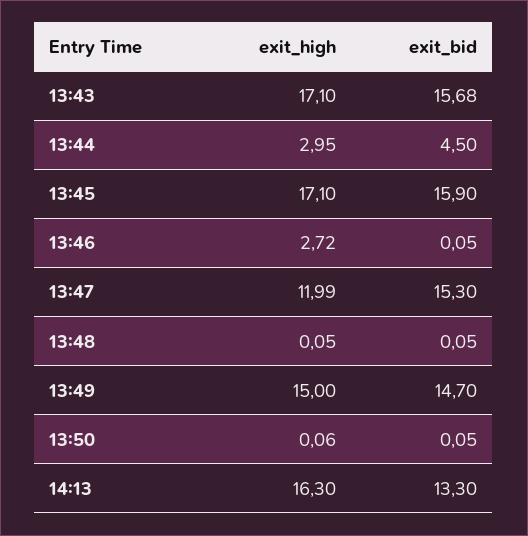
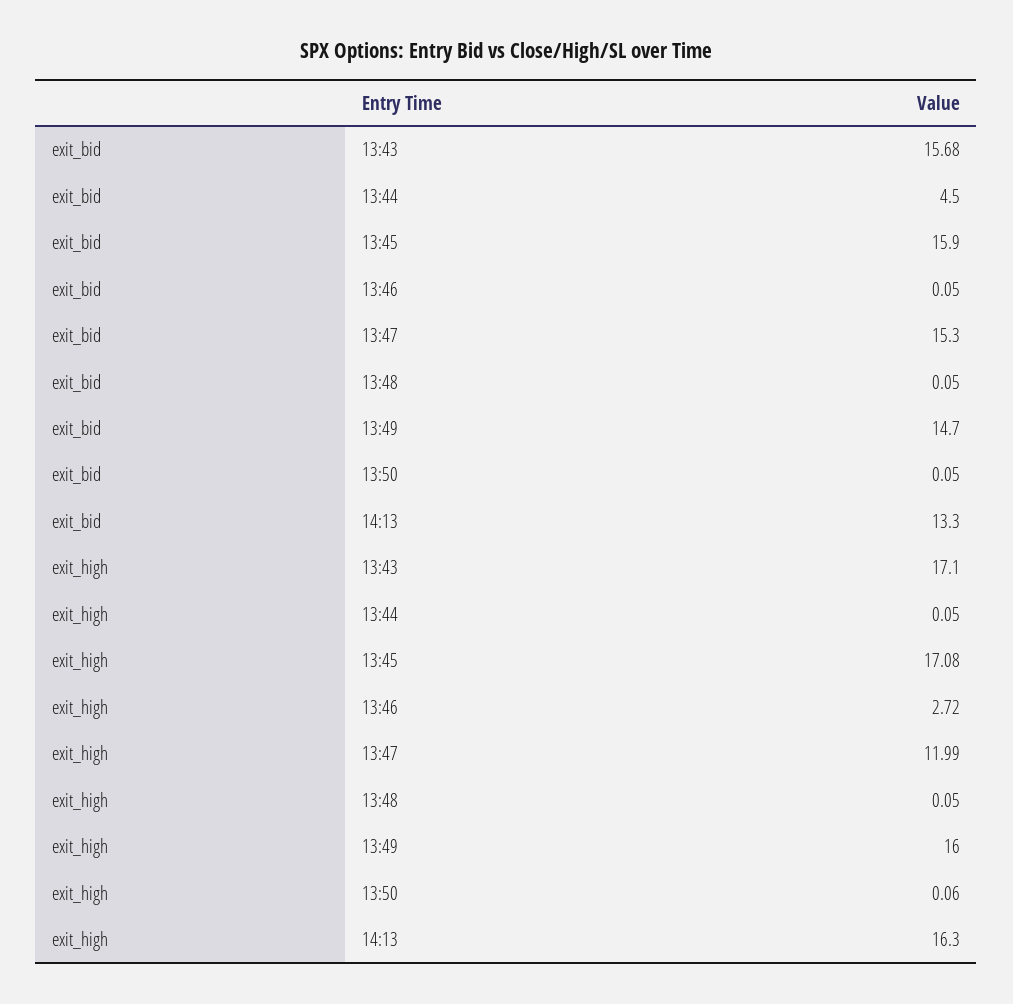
exit_high, 13:44: 2.95 -> 0.05
exit_high, 13:45: 17.1 -> 17.08
exit_high, 13:49: 15 -> 16

